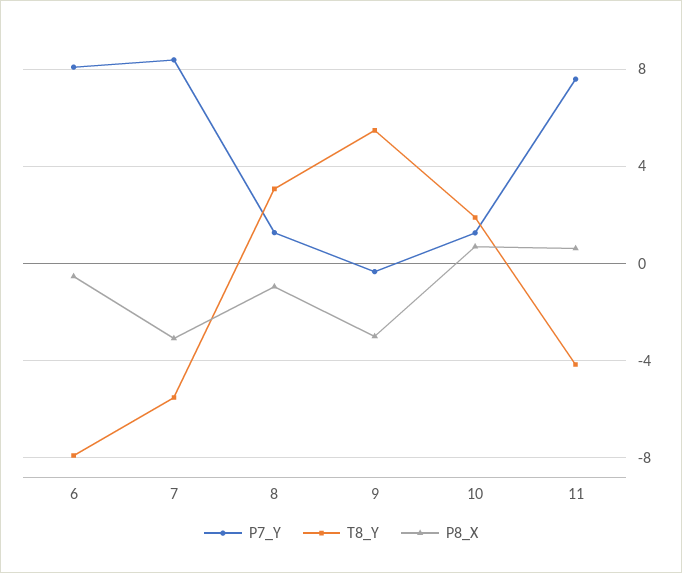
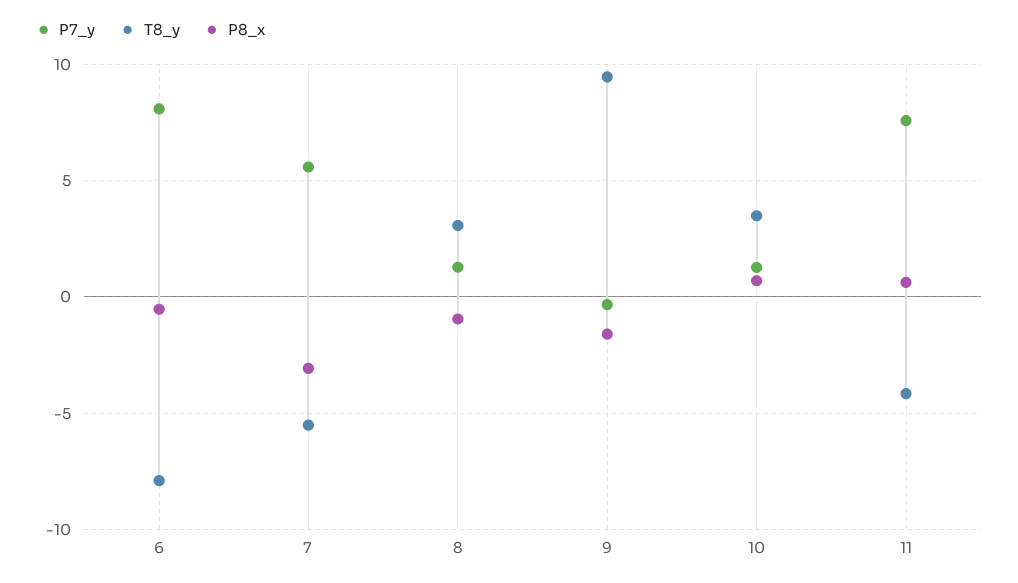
P7_Y, 7: 8.5 -> 5.5
T8_Y, 9: 5.5 -> 9.5
P8_X, 9: -3 -> -1.5
T8_Y, 10: 2 -> 3.5

